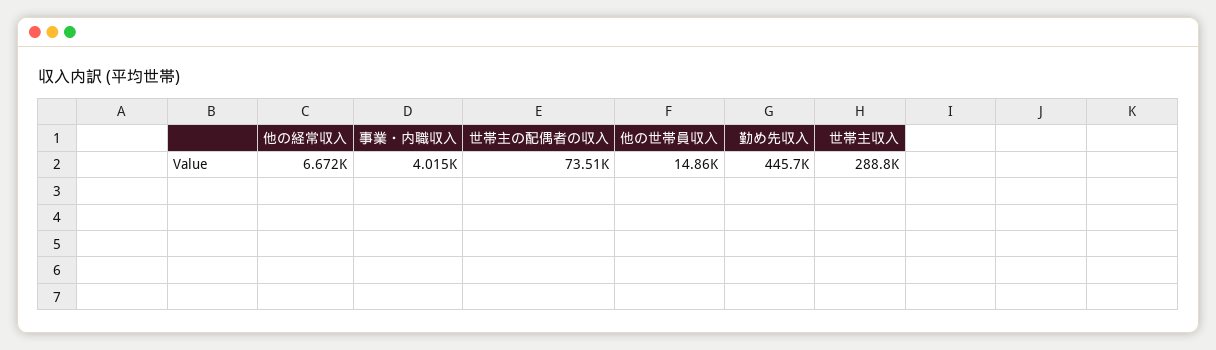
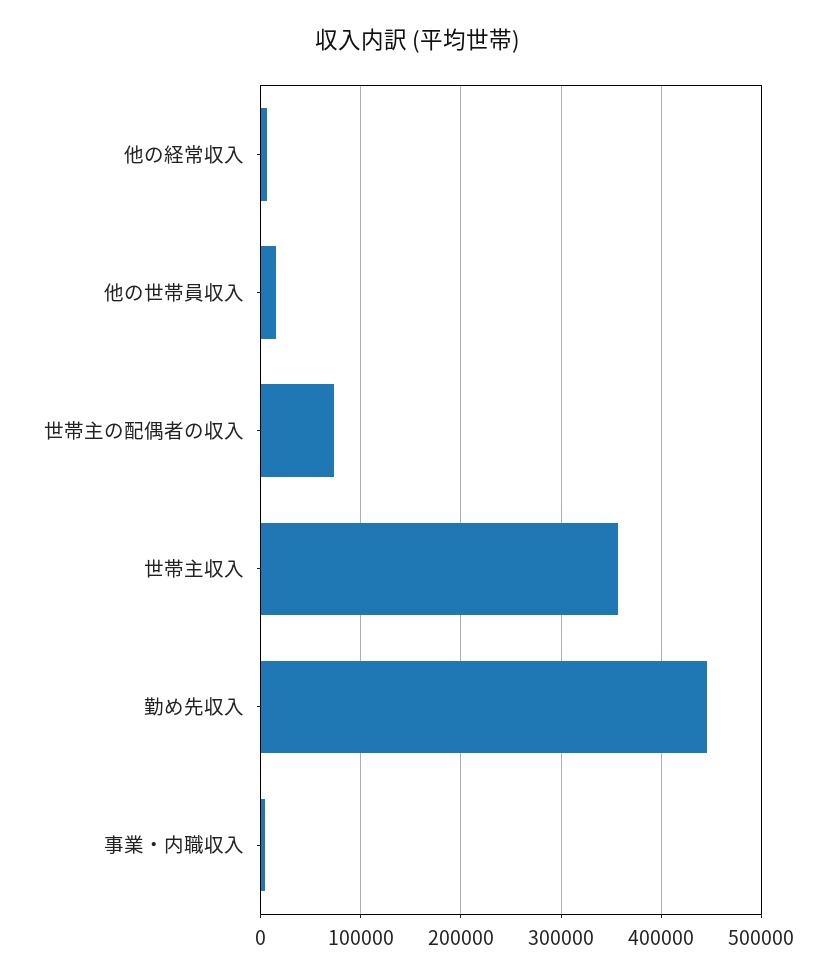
世帯主収入: 288800 -> 360000

